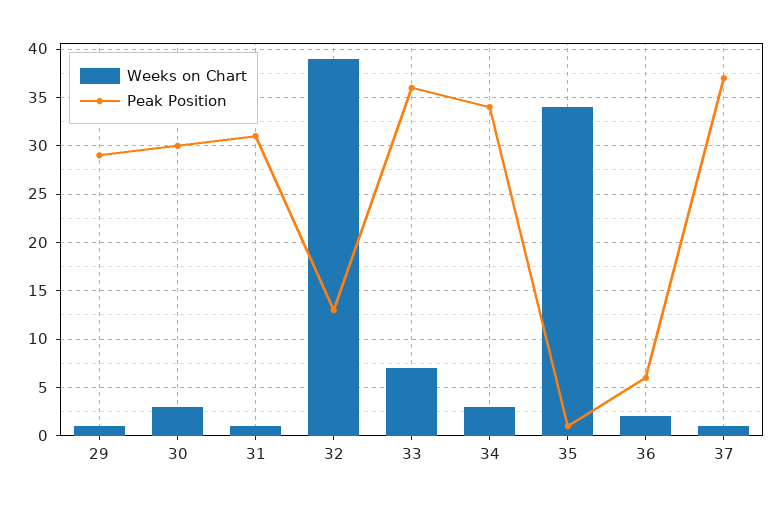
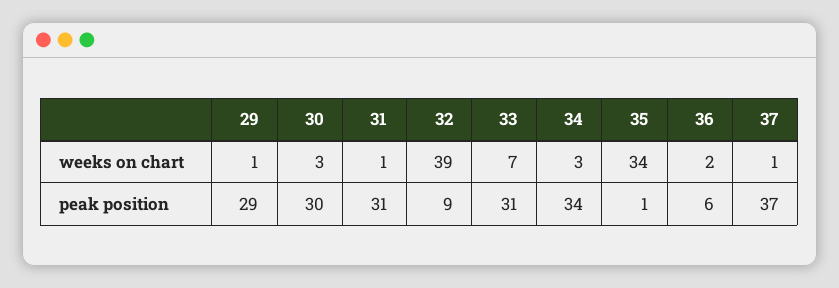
Peak Position, 32: 13 -> 9
Peak Position, 33: 36 -> 31

